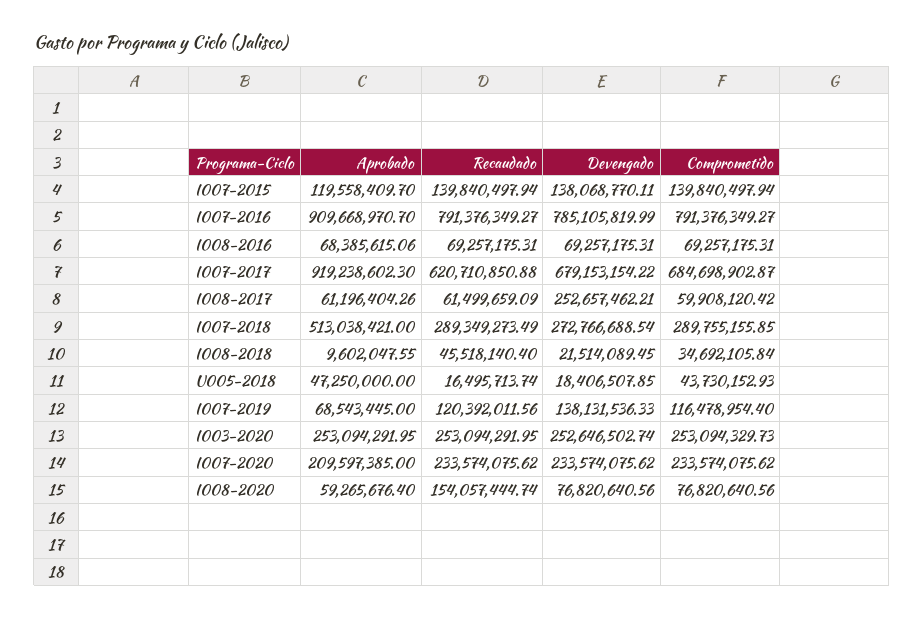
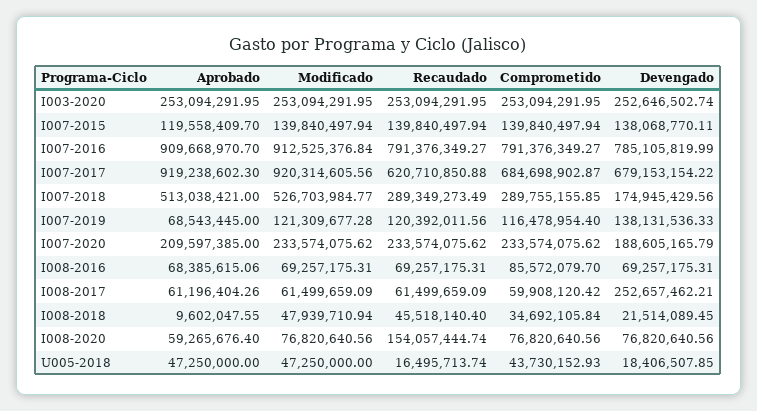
Comprometido, I008-2016: 69257175.31 -> 85572079.7
Devengado, I007-2018: 272766688.54 -> 174945429.56
Comprometido, I003-2020: 253094329.73 -> 253094291.95
Devengado, I007-2020: 233574075.62 -> 188605165.79
Modificado, I003-2020: none -> 253094291.95
Modificado, I007-2015: none -> 139840497.94
Modificado, I007-2016: none -> 912525376.84
Modificado, I007-2017: none -> 920314605.56
Modificado, I007-2018: none -> 526703984.77
Modificado, I007-2019: none -> 121309677.28
Modificado, I007-2020: none -> 233574075.62
Modificado, I008-2016: none -> 69257175.31
Modificado, I008-2017: none -> 61499659.09
Modificado, I008-2018: none -> 47939710.94
Modificado, I008-2020: none -> 76820640.56
Modificado, U005-2018: none -> 47250000

